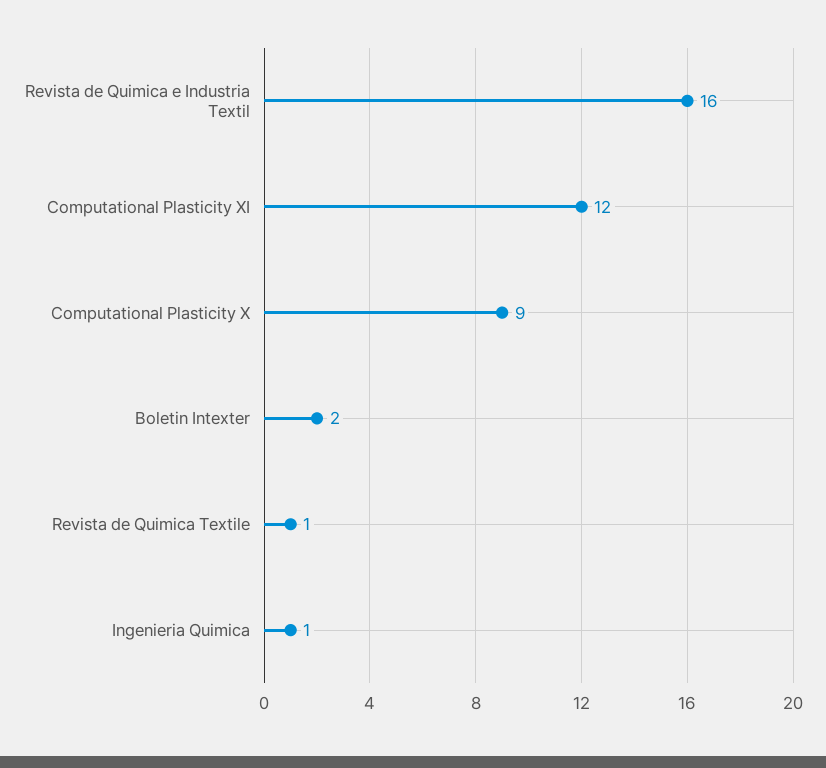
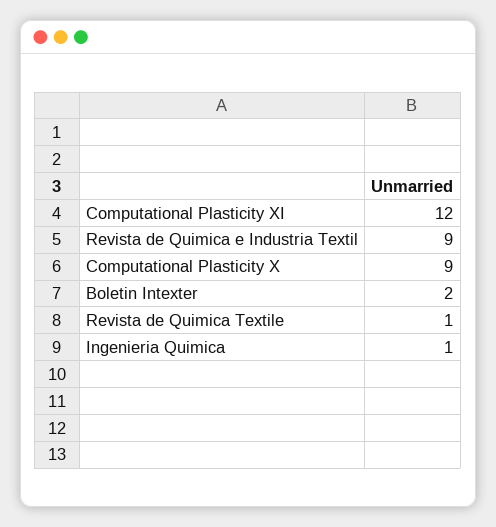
Revista de Quimica e Industria Textil: 16 -> 9

